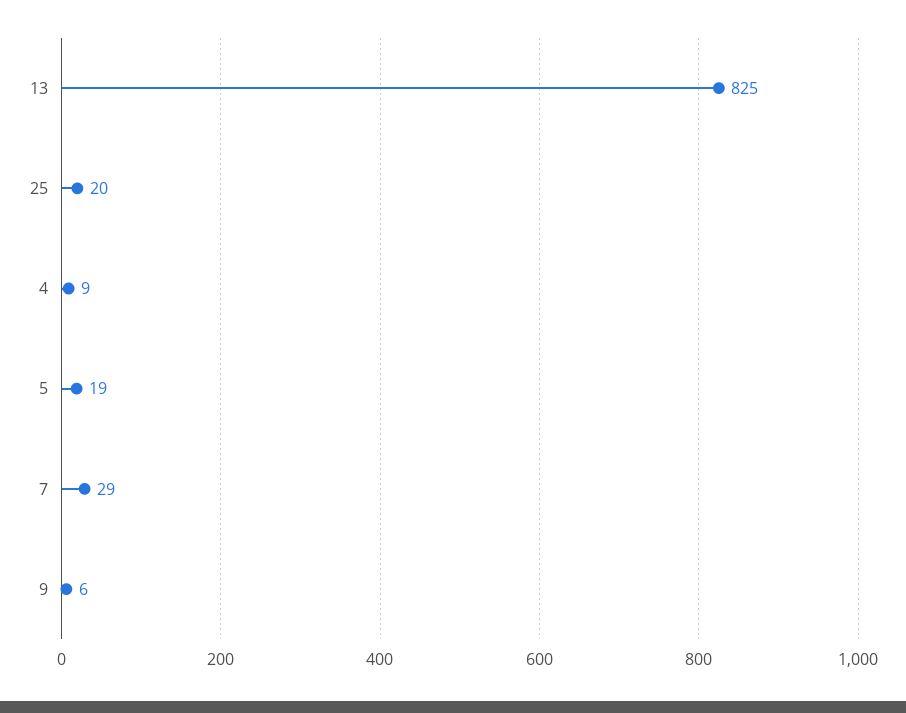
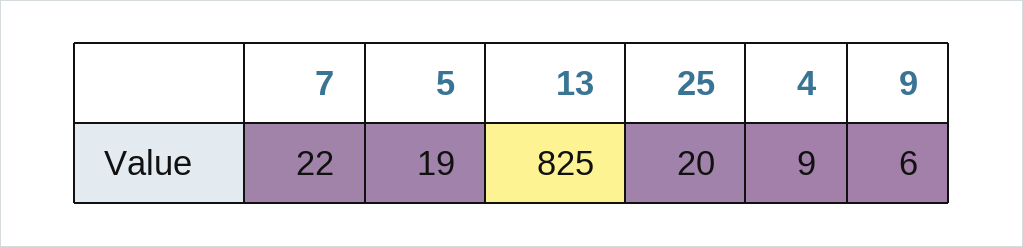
7: 29 -> 22

